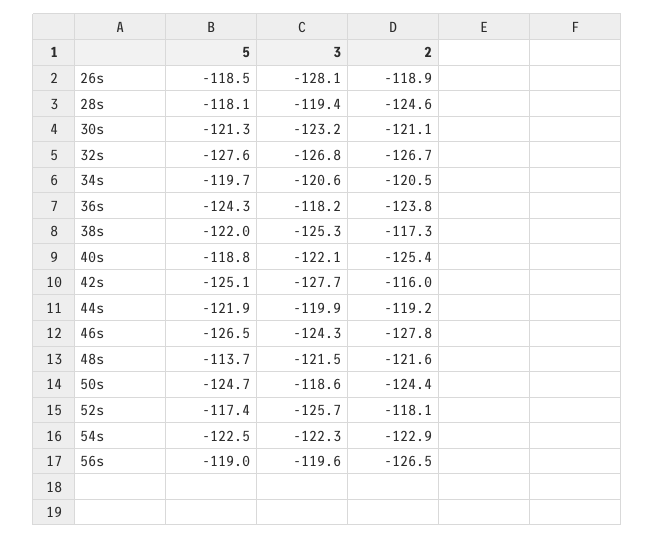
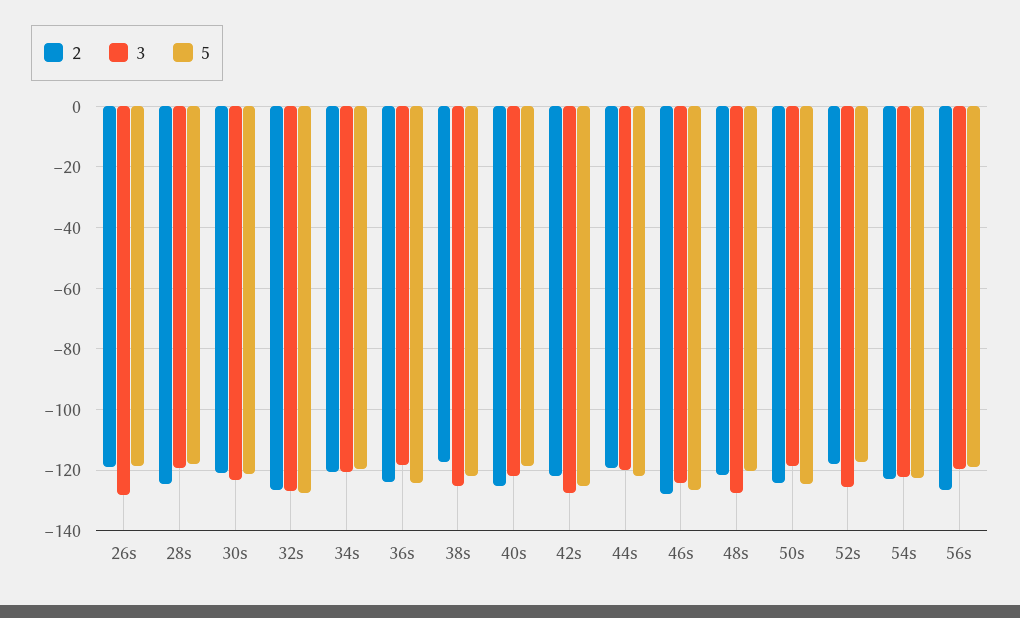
2, 42s: -116 -> -122
5, 48s: -113.7 -> -120
3, 48s: -121.5 -> -128

